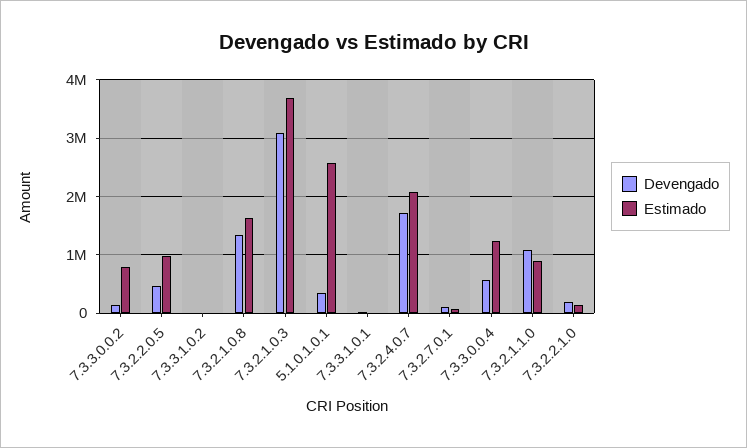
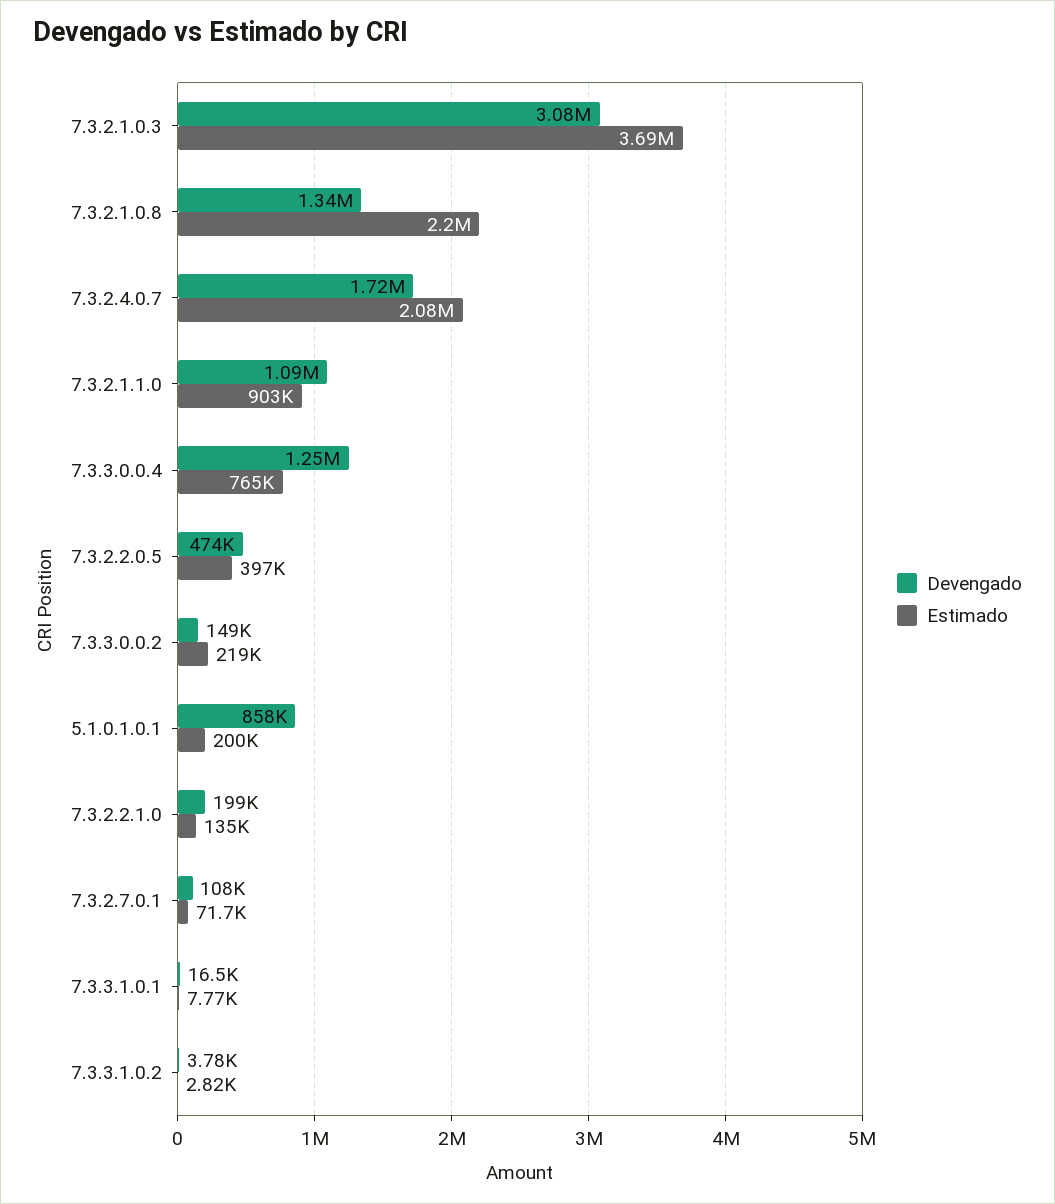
Estimado, 7.3.3.0.0.2: 800000 -> 219000
Estimado, 7.3.2.2.0.5: 1000000 -> 397000
Estimado, 7.3.2.1.0.8: 1600000 -> 2200000
Devengado, 5.1.0.1.0.1: 400000 -> 858000
Estimado, 5.1.0.1.0.1: 2600000 -> 200000
Devengado, 7.3.3.0.0.4: 600000 -> 1250000
Estimado, 7.3.3.0.0.4: 1200000 -> 765000

